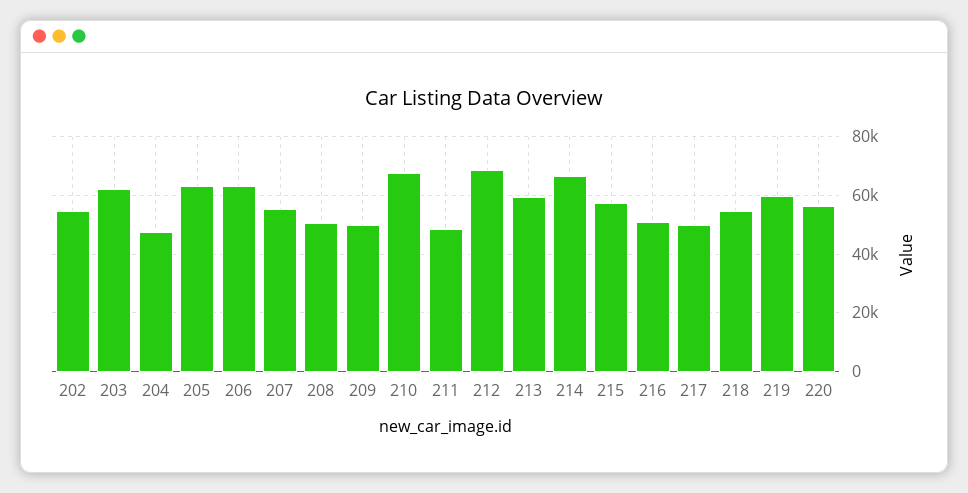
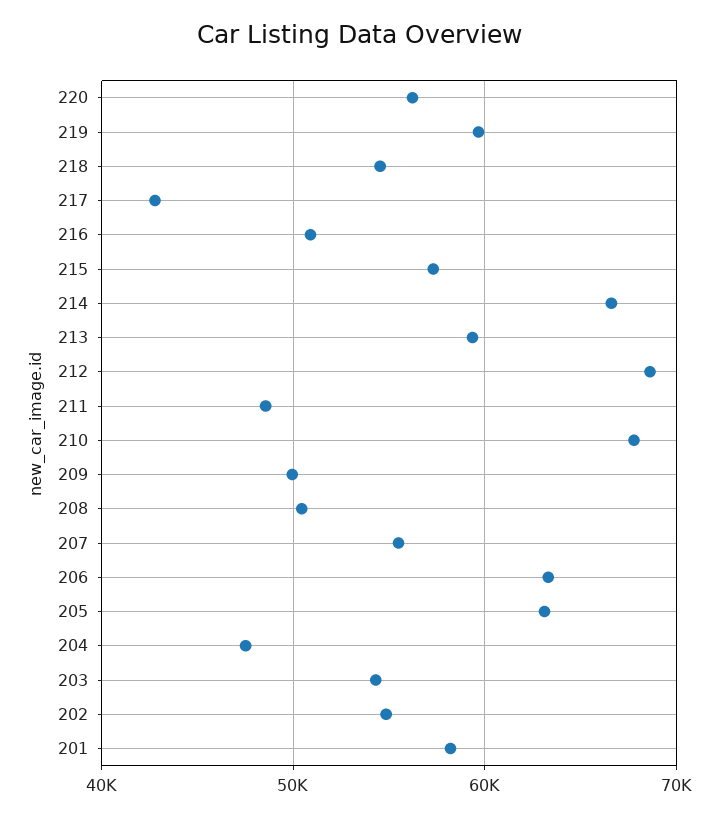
203: 62500 -> 54000
217: 50000 -> 43000
201: none -> 58000

